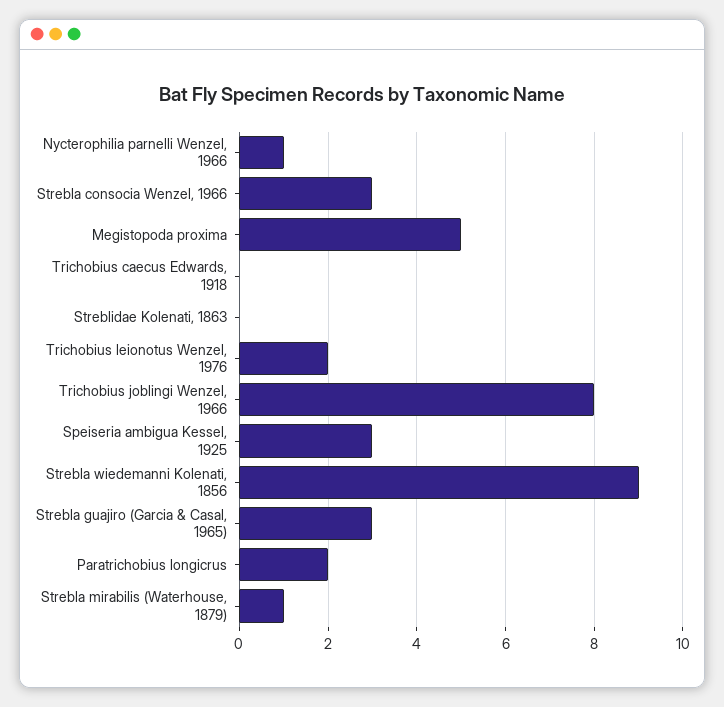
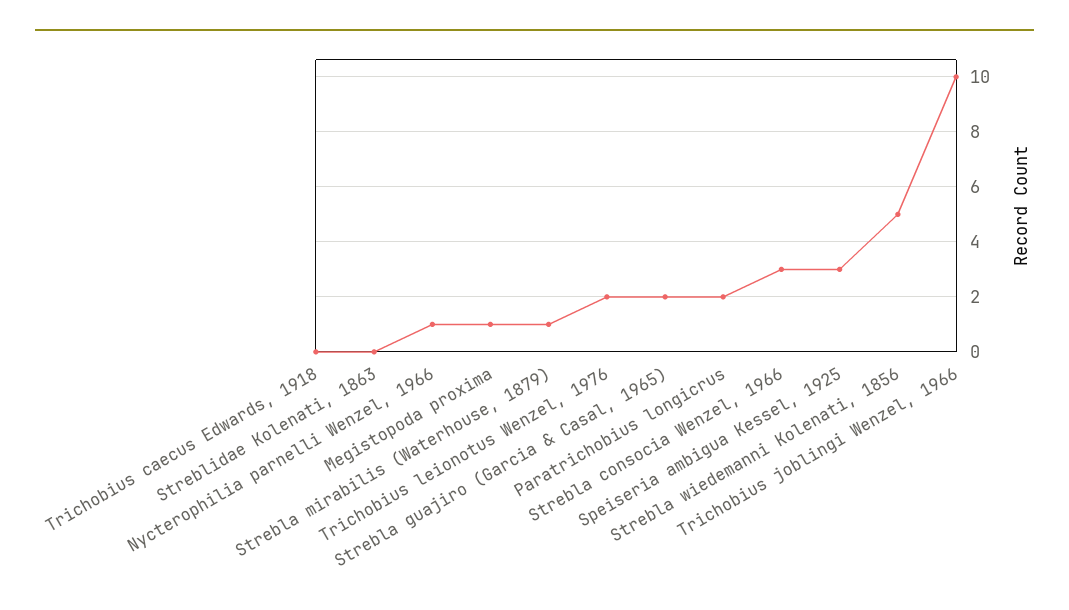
Megistopoda proxima: 5 -> 1
Trichobius joblingi Wenzel, 1966: 8 -> 10
Strebla wiedemanni Kolenati, 1856: 9 -> 5
Strebla guajiro (Garcia & Casal, 1965): 3 -> 2

